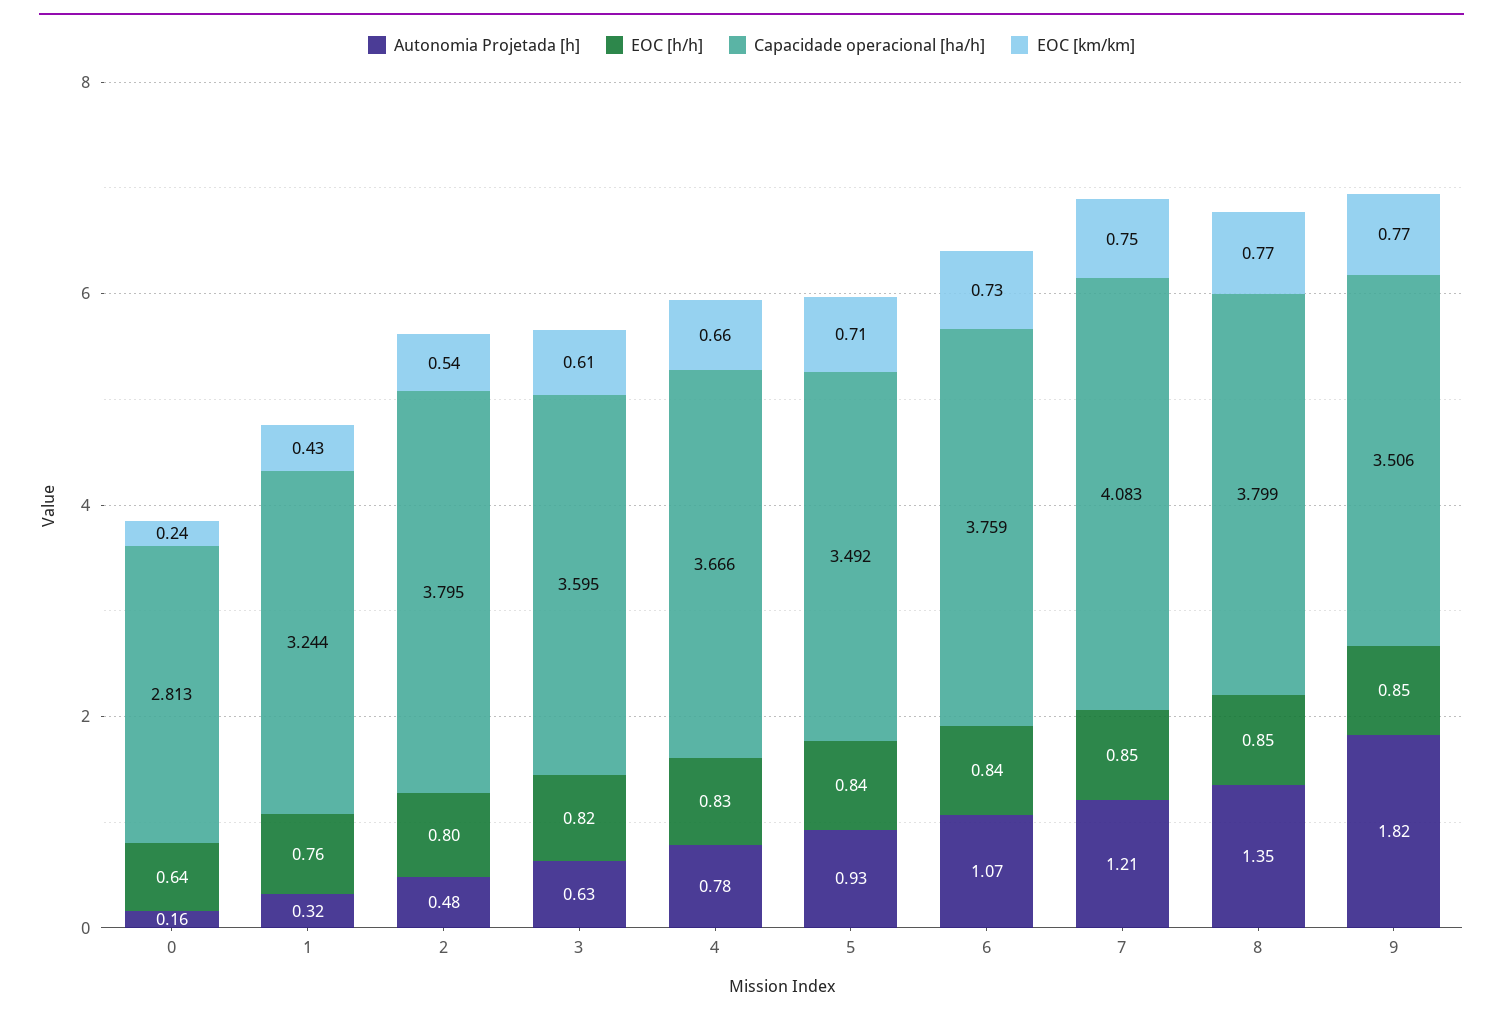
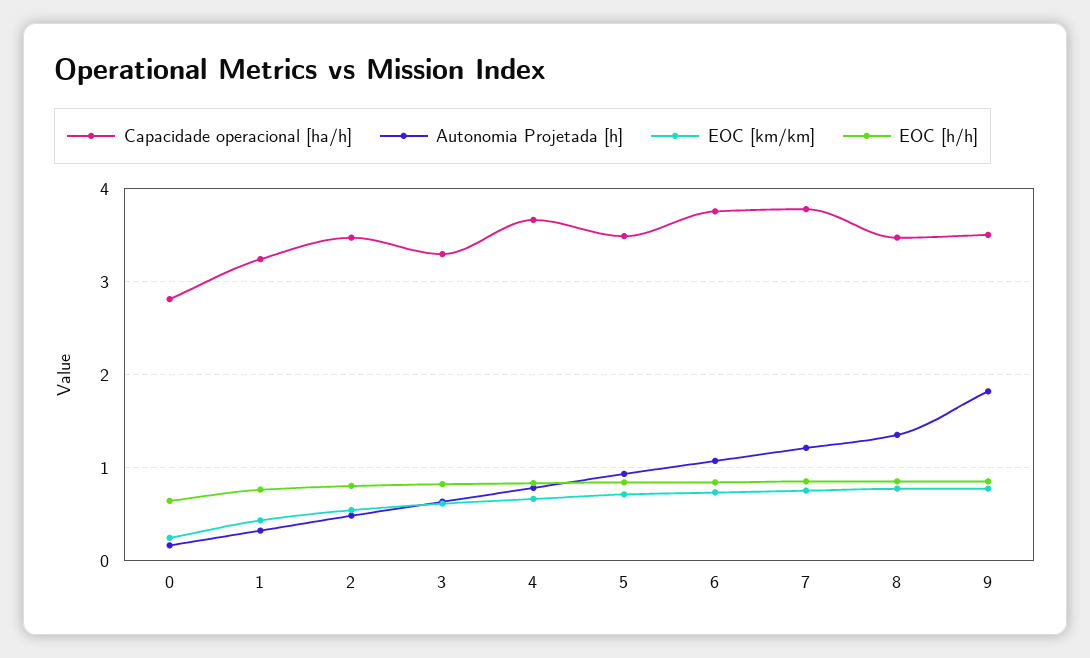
Capacidade operacional [ha/h], 2: 3.795 -> 3.5
Capacidade operacional [ha/h], 3: 3.595 -> 3.3
Capacidade operacional [ha/h], 7: 4.083 -> 3.8
Capacidade operacional [ha/h], 8: 3.799 -> 3.5

